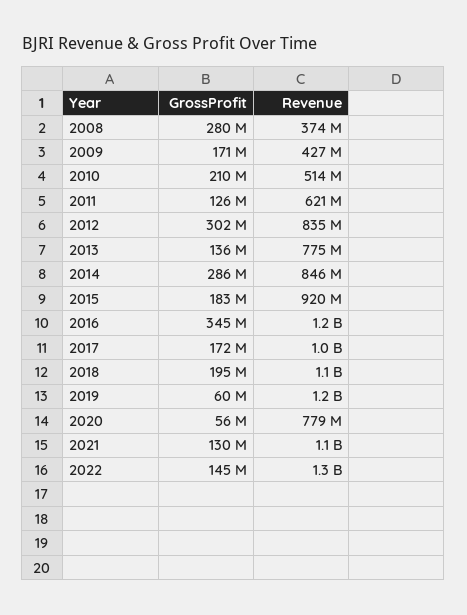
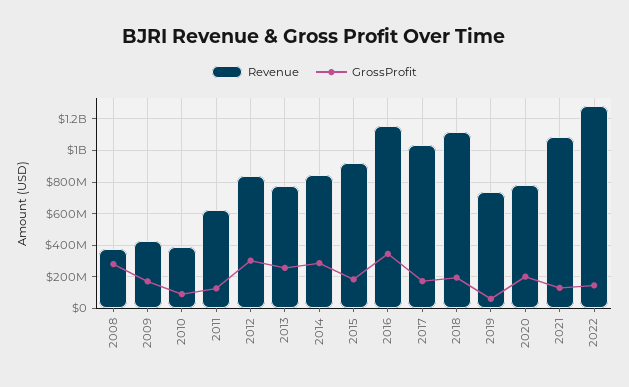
GrossProfit, 2010: 210000000 -> 100000000
Revenue, 2010: 514000000 -> 400000000
GrossProfit, 2013: 136000000 -> 250000000
Revenue, 2019: 1200000000 -> 750000000
GrossProfit, 2020: 56000000 -> 200000000

